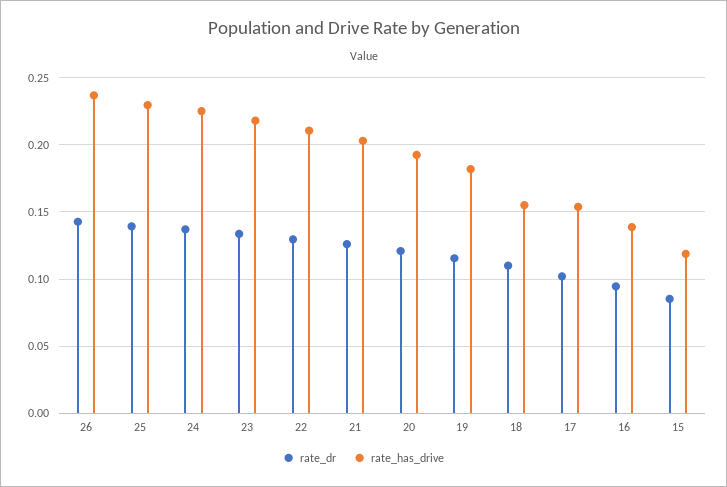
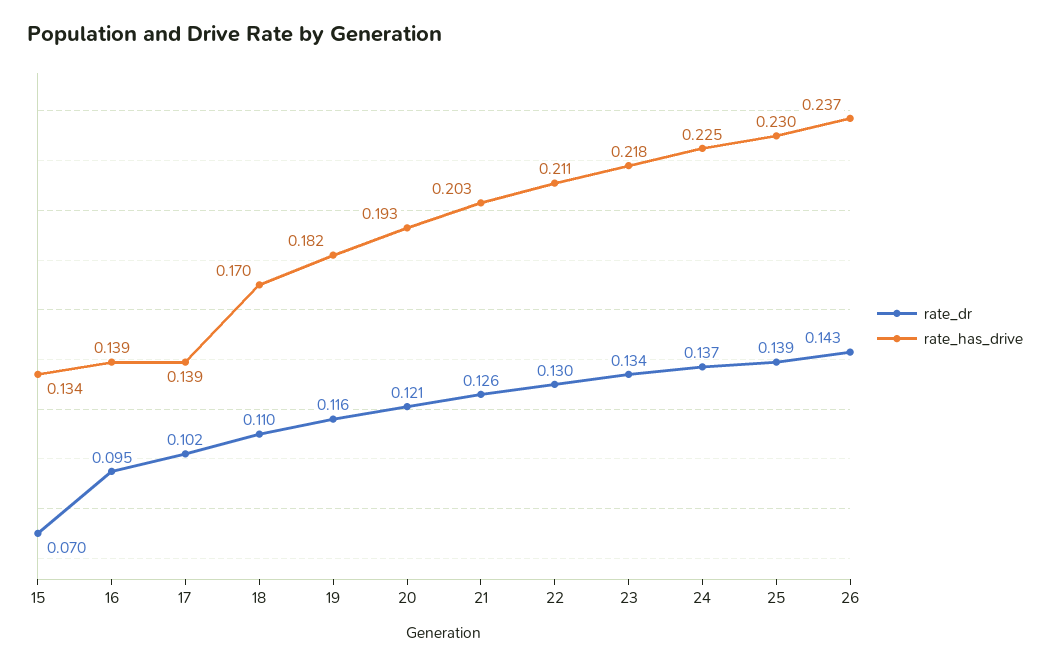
rate_has_drive, 18: 0.155 -> 0.17
rate_has_drive, 17: 0.155 -> 0.139
rate_dr, 15: 0.085 -> 0.07
rate_has_drive, 15: 0.12 -> 0.134

